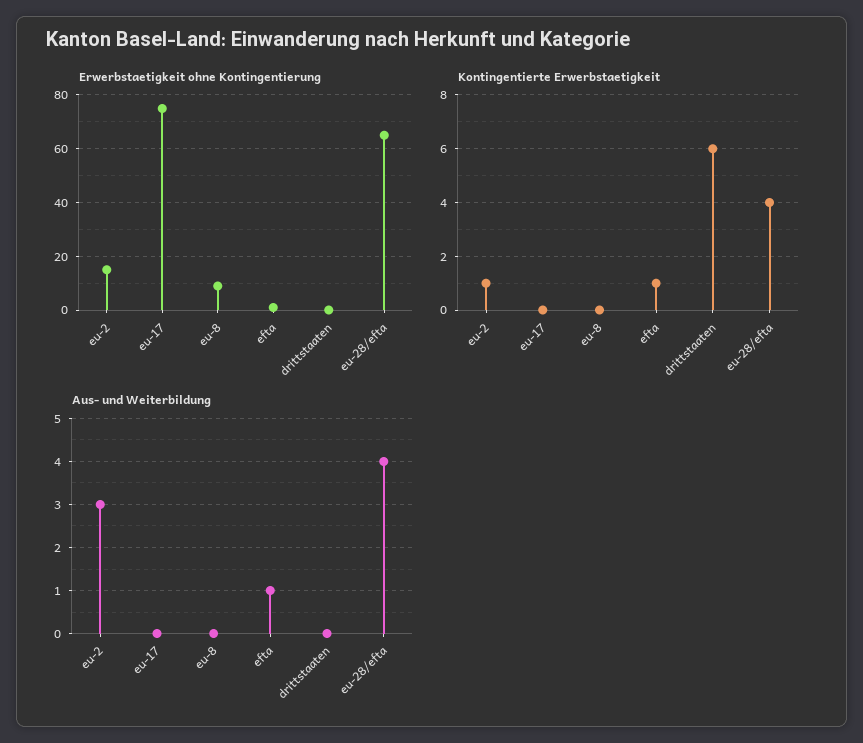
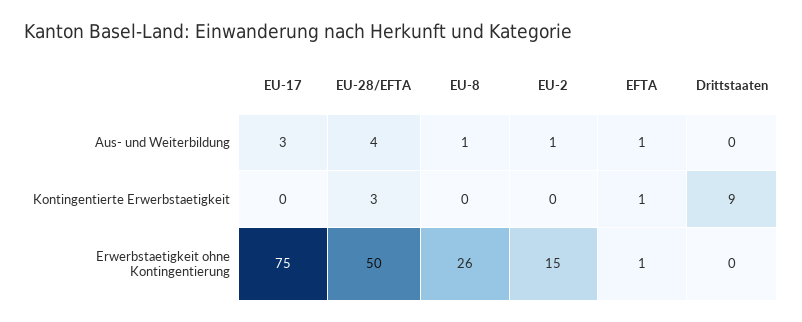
Erwerbstaetigkeit ohne Kontingentierung, eu-8: 10 -> 26
Erwerbstaetigkeit ohne Kontingentierung, eu-28/efta: 65 -> 50
Kontingentierte Erwerbstaetigkeit, eu-2: 1 -> 0
Kontingentierte Erwerbstaetigkeit, drittstaaten: 6 -> 9
Kontingentierte Erwerbstaetigkeit, eu-28/efta: 4 -> 3
Aus- und Weiterbildung, eu-2: 3 -> 1
Aus- und Weiterbildung, eu-17: 0 -> 3
Aus- und Weiterbildung, eu-8: 0 -> 1

